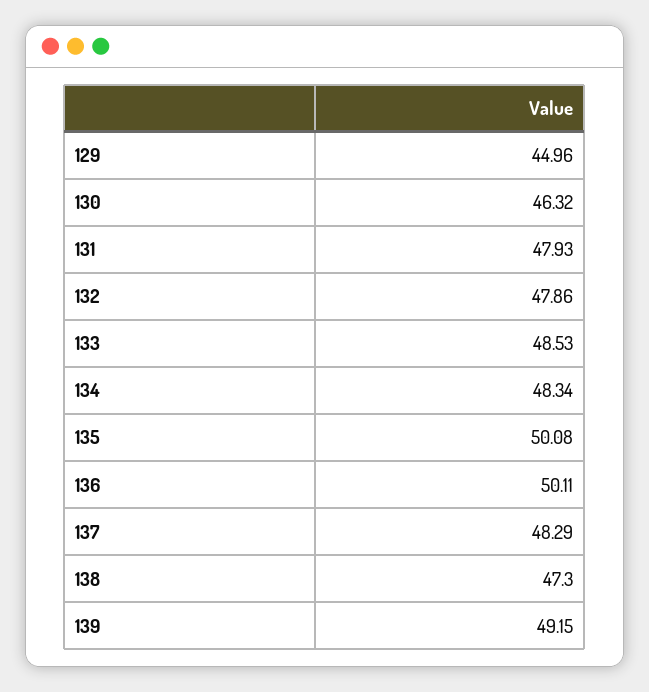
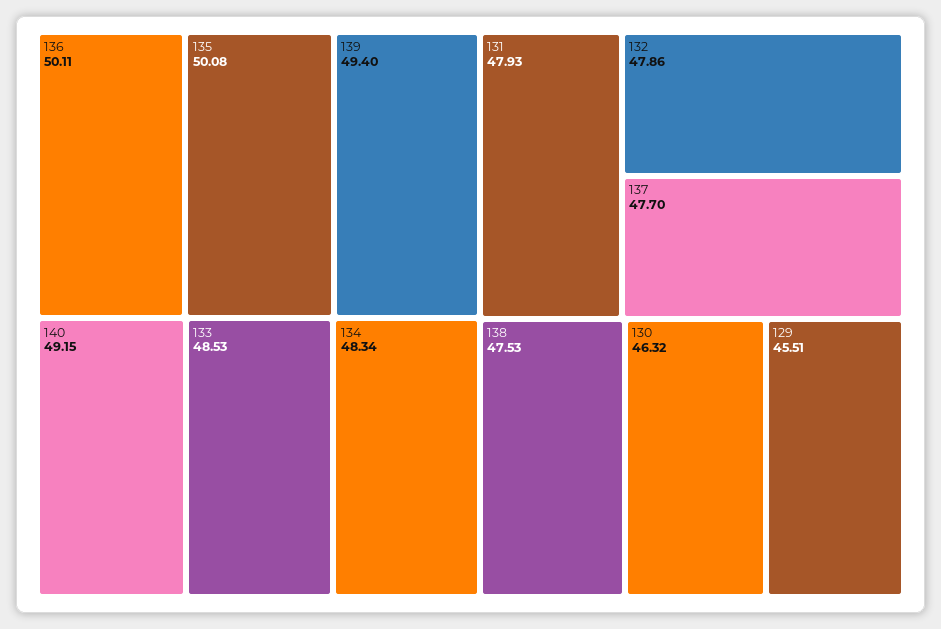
129: 44.96 -> 45.51
137: 48.29 -> 47.7
138: 47.3 -> 47.53
139: 49.15 -> 49.4
140: none -> 49.15

